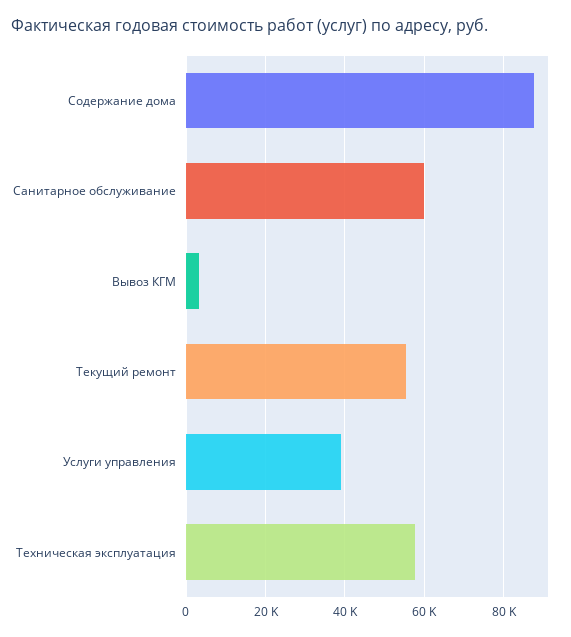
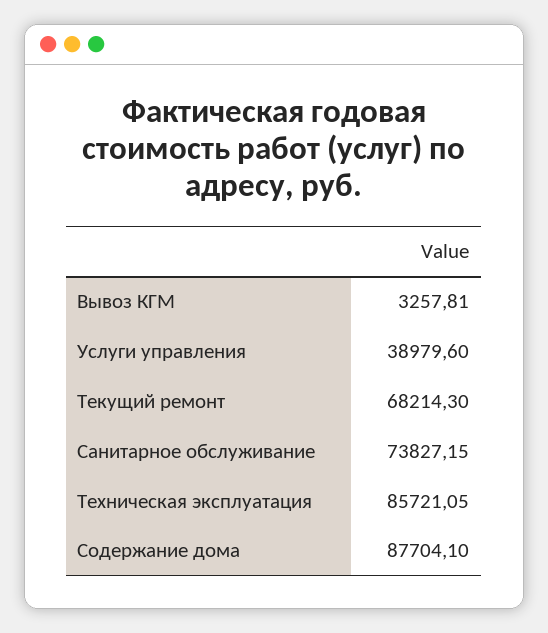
Санитарное обслуживание: 60000 -> 73827.15
Текущий ремонт: 56000 -> 68214.3
Техническая эксплуатация: 58000 -> 85721.05

